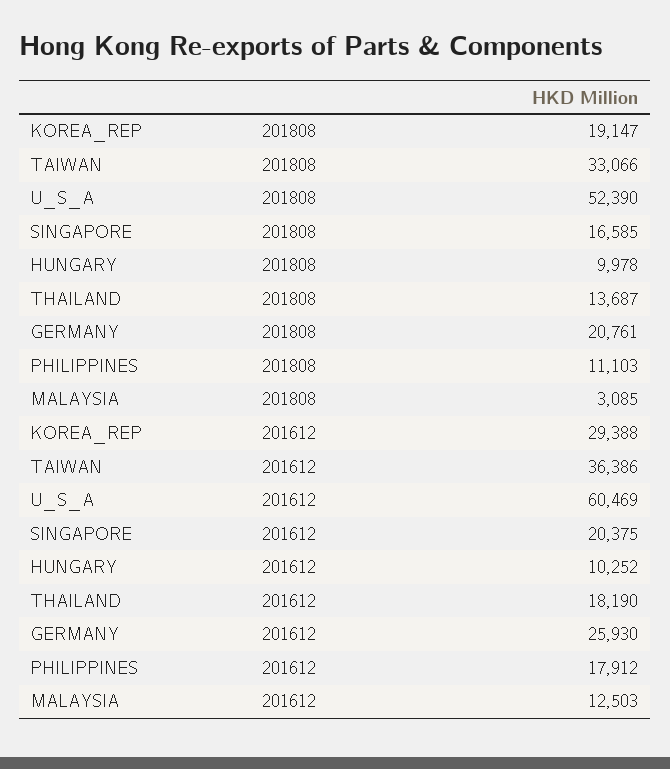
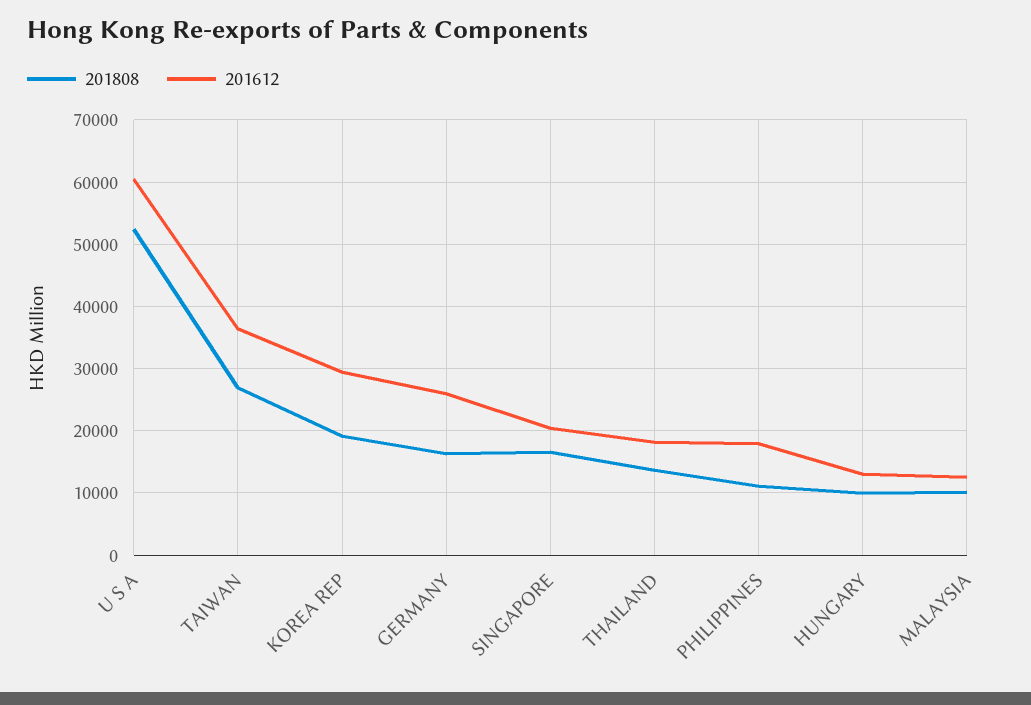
201808, TAIWAN: 33066 -> 27000
201808, GERMANY: 20761 -> 16000
201808, MALAYSIA: 3085 -> 10000
201612, HUNGARY: 10252 -> 13000

